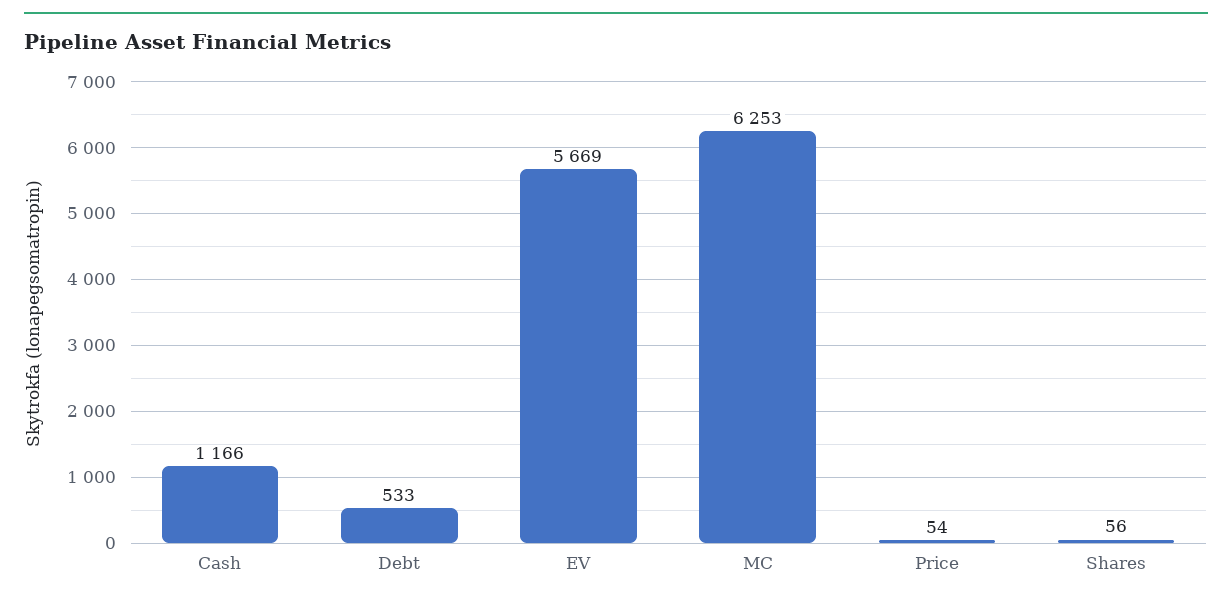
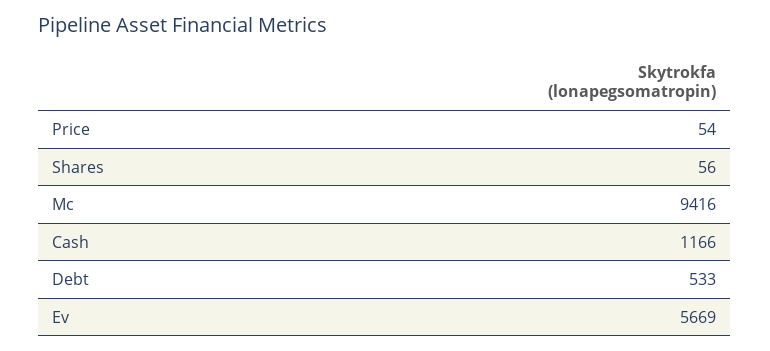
MC: 6253 -> 9416

